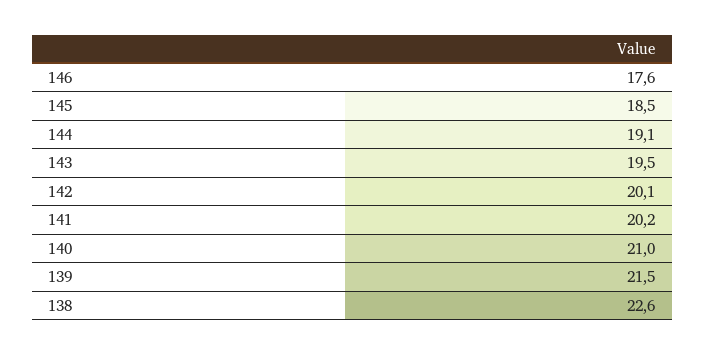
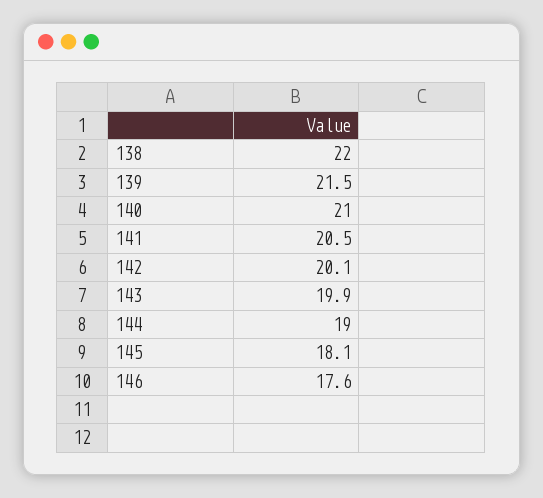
145: 18.5 -> 18.1
144: 19.1 -> 19
143: 19.5 -> 19.9
141: 20.2 -> 20.5
138: 22.6 -> 22

